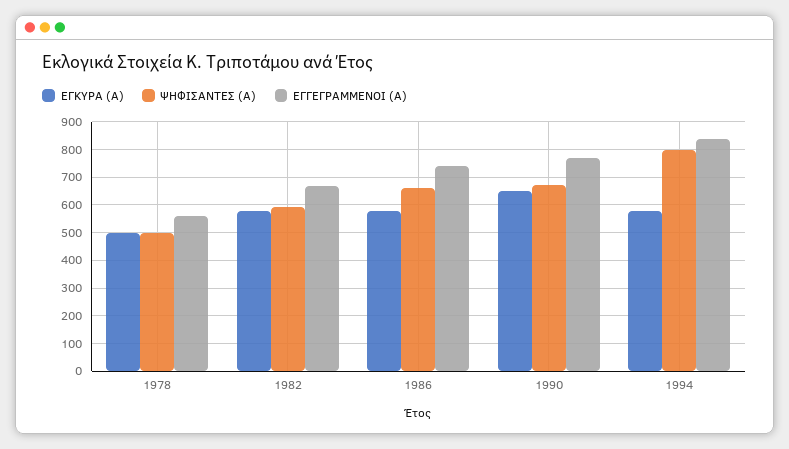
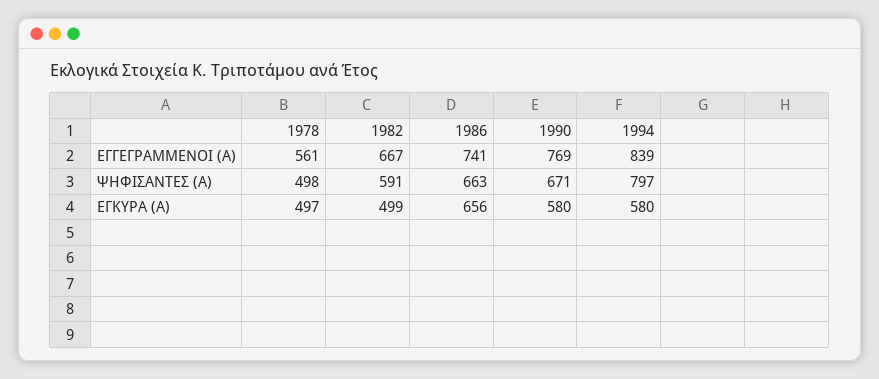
ΕΓΚΥΡΑ (Α), 1982: 575 -> 499
ΕΓΚΥΡΑ (Α), 1986: 575 -> 656
ΕΓΚΥΡΑ (Α), 1990: 650 -> 580

